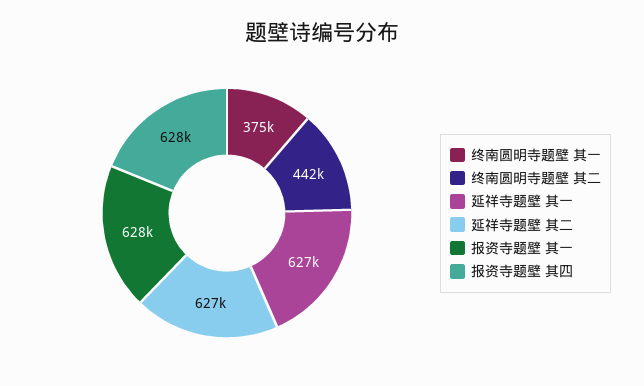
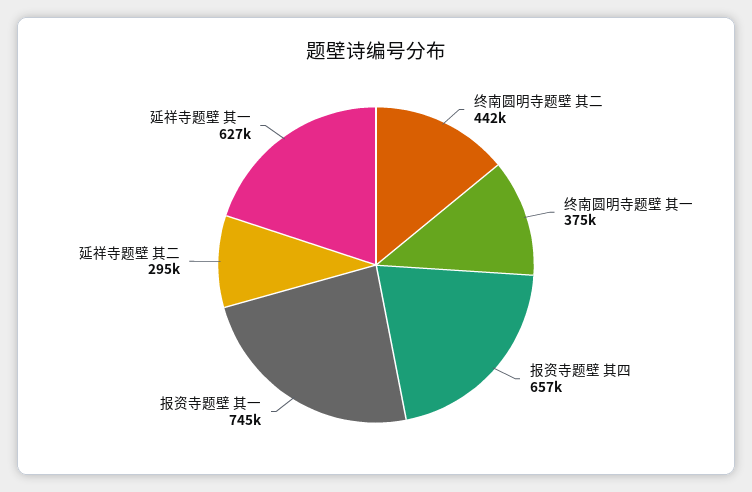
延祥寺题壁 其二: 627000 -> 295000
报资寺题壁 其一: 628000 -> 745000
报资寺题壁 其四: 628000 -> 657000

